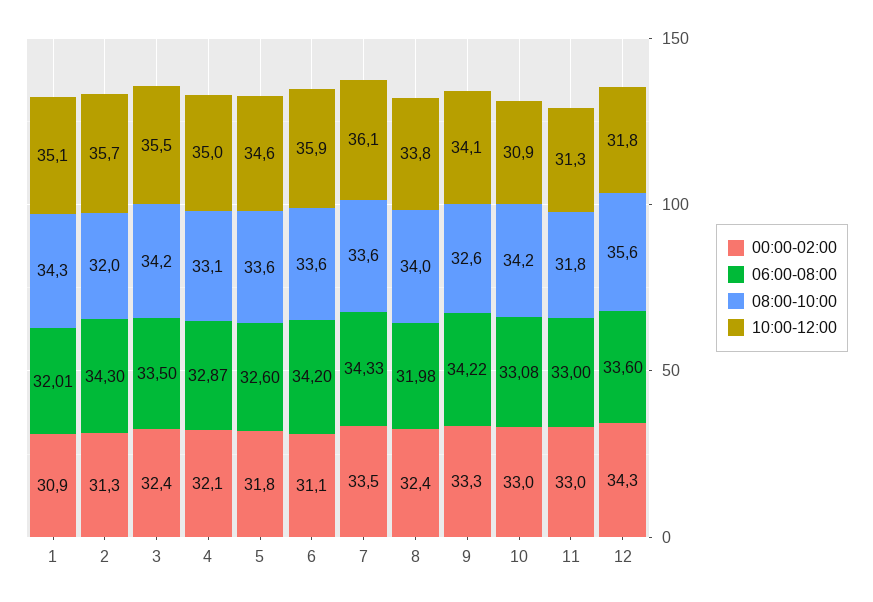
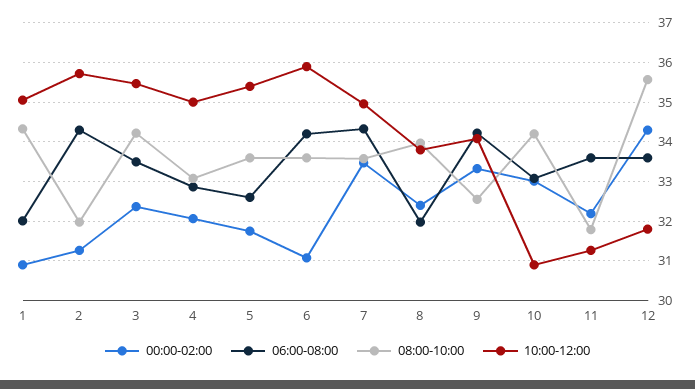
10:00-12:00, 5: 34.6 -> 35.4
10:00-12:00, 7: 36.1 -> 35
00:00-02:00, 11: 33 -> 32.2
06:00-08:00, 11: 33 -> 33.6

